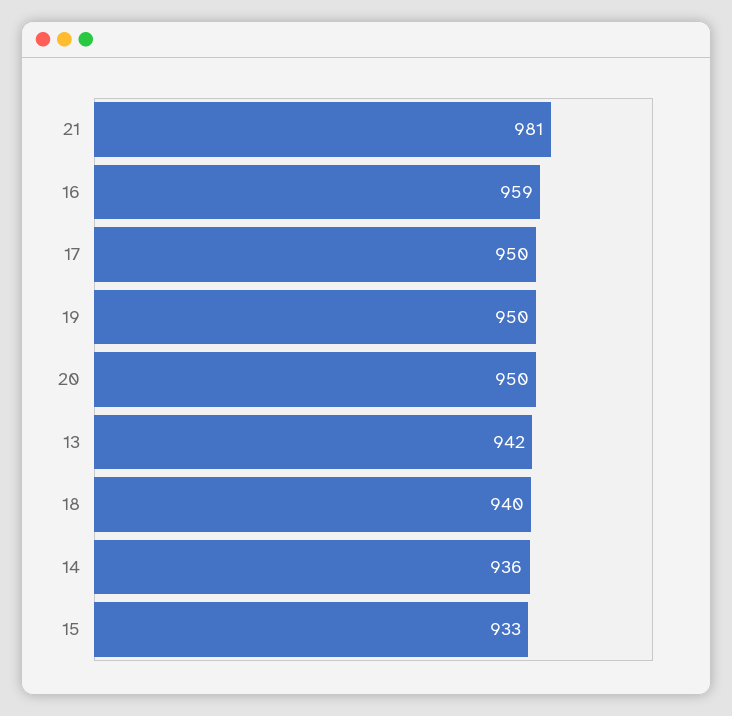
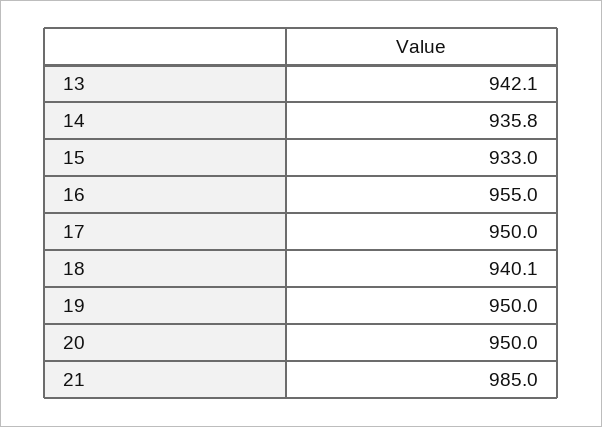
21: 981 -> 985
16: 959 -> 955

